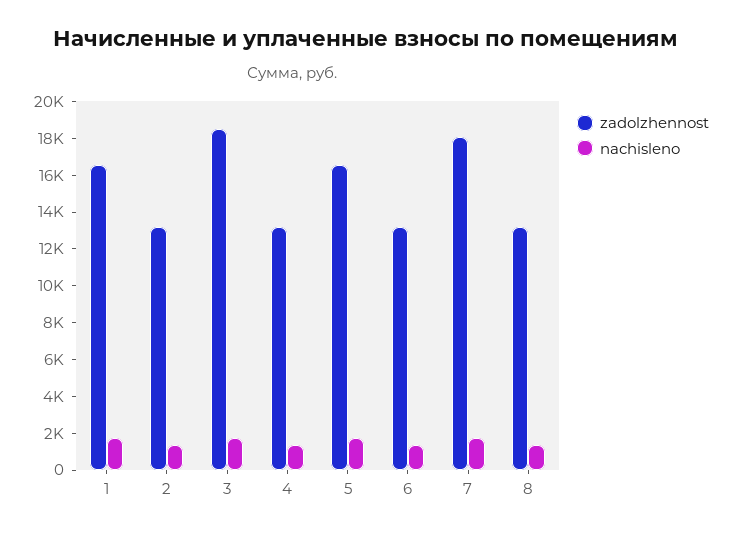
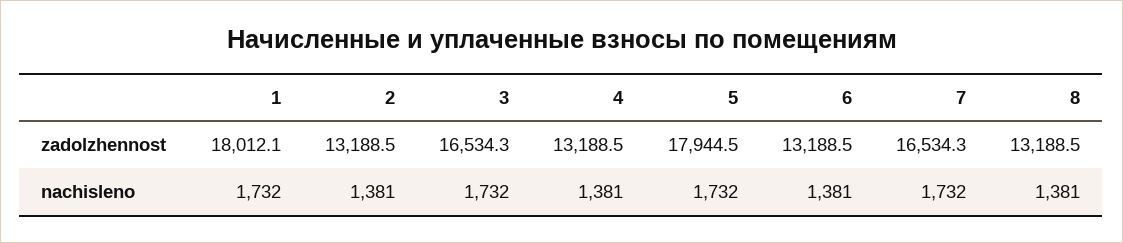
zadolzhennost, 1: 16500 -> 18012.1
zadolzhennost, 3: 18500 -> 16534.3
zadolzhennost, 5: 16500 -> 17944.5
zadolzhennost, 7: 18000 -> 16534.3

